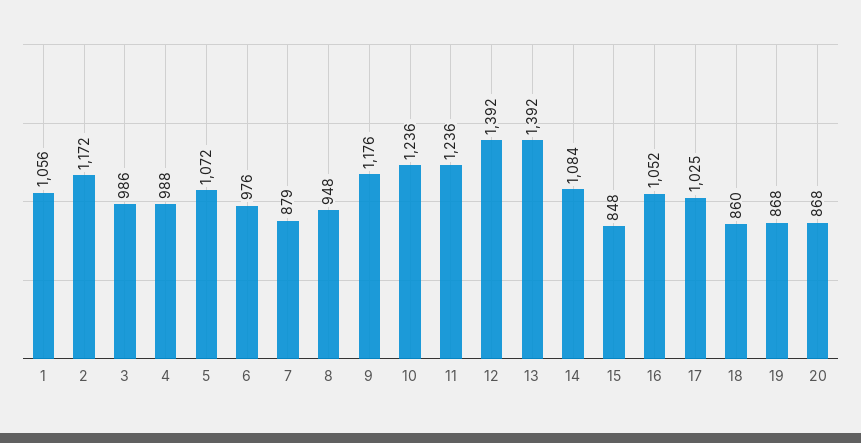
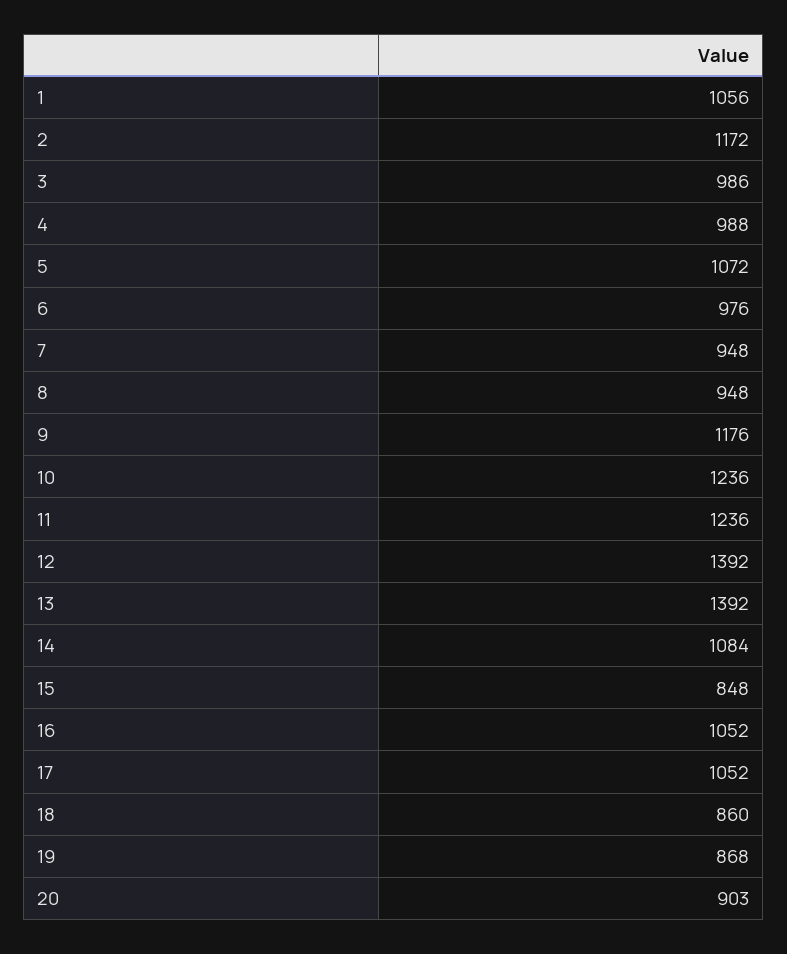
7: 879 -> 948
17: 1025 -> 1052
20: 868 -> 903

